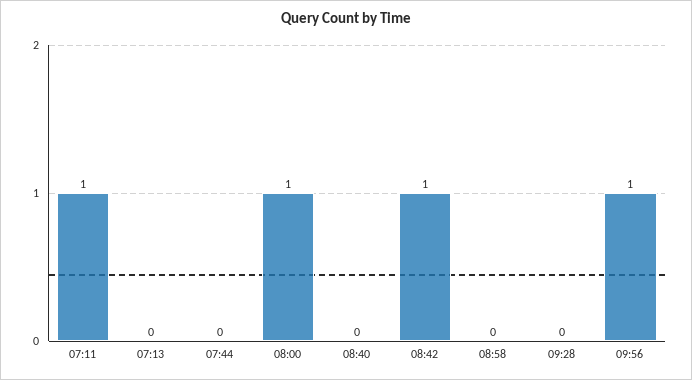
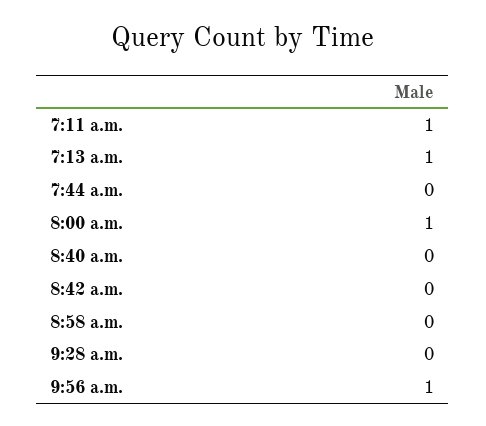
07:13: 0 -> 1
08:42: 1 -> 0

